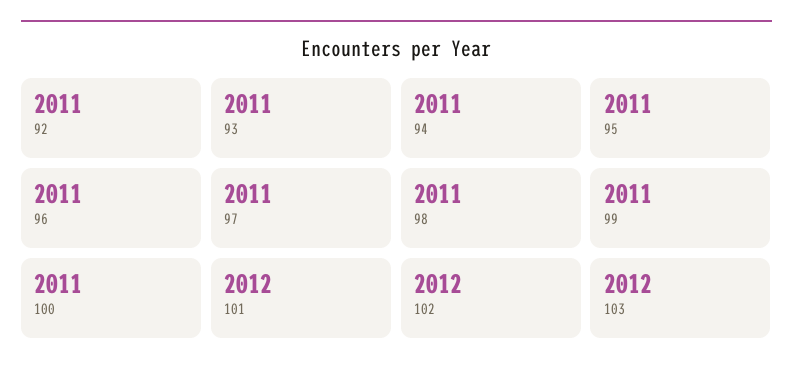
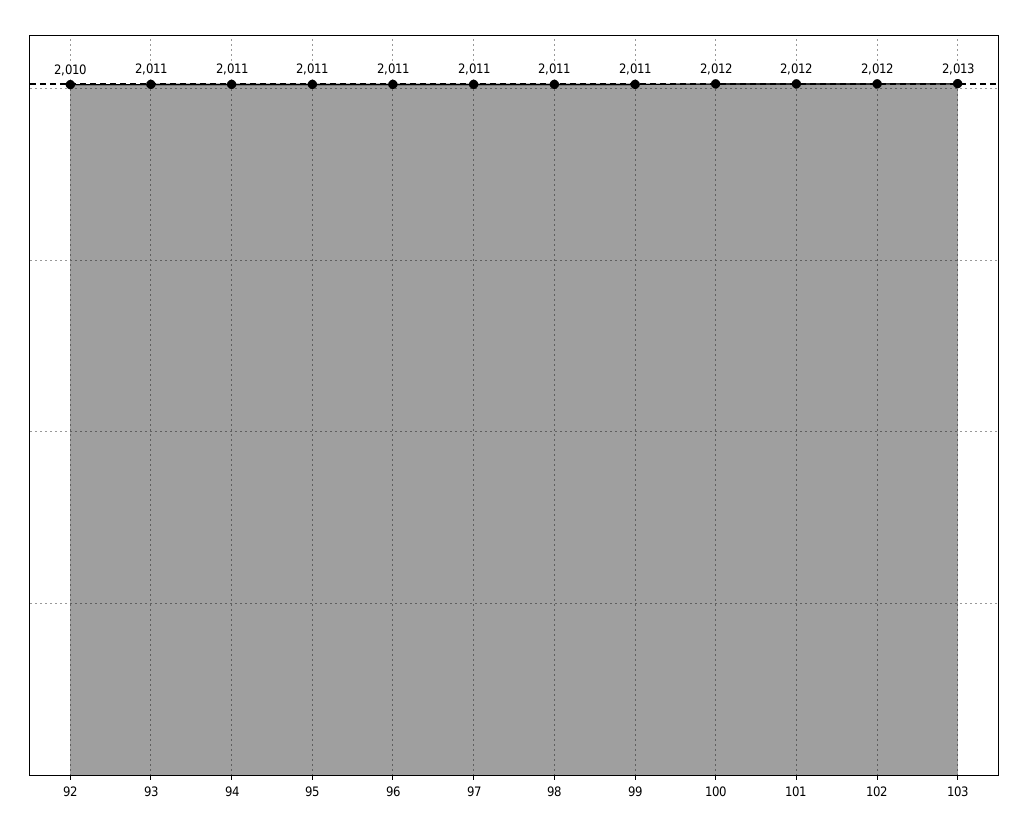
92: 2011 -> 2010
100: 2011 -> 2012
103: 2012 -> 2013

